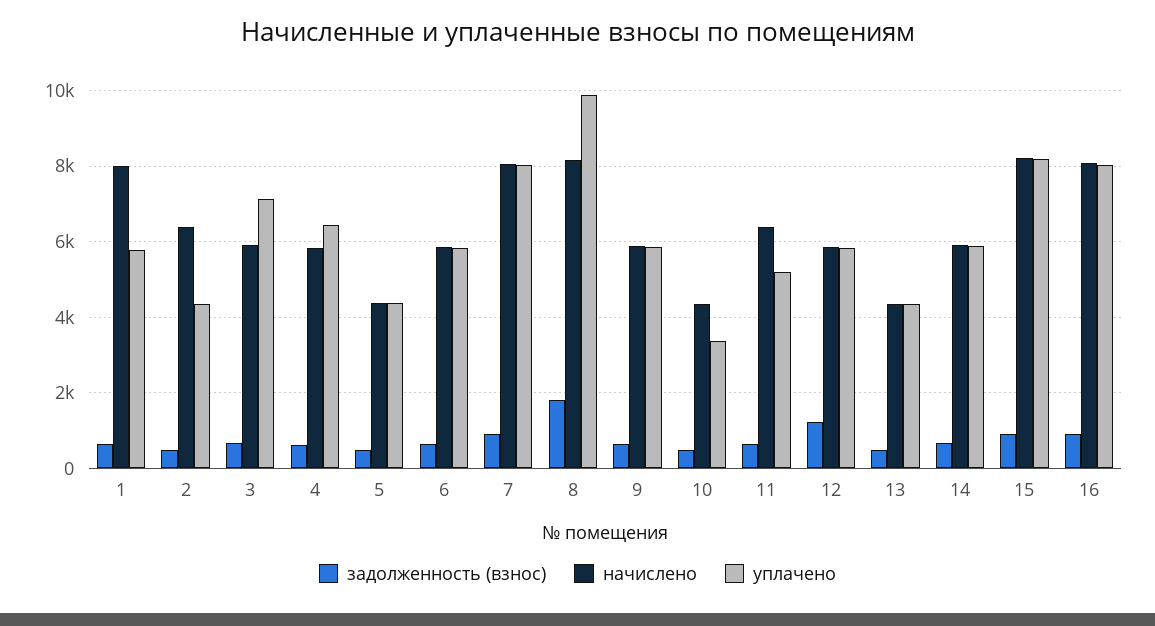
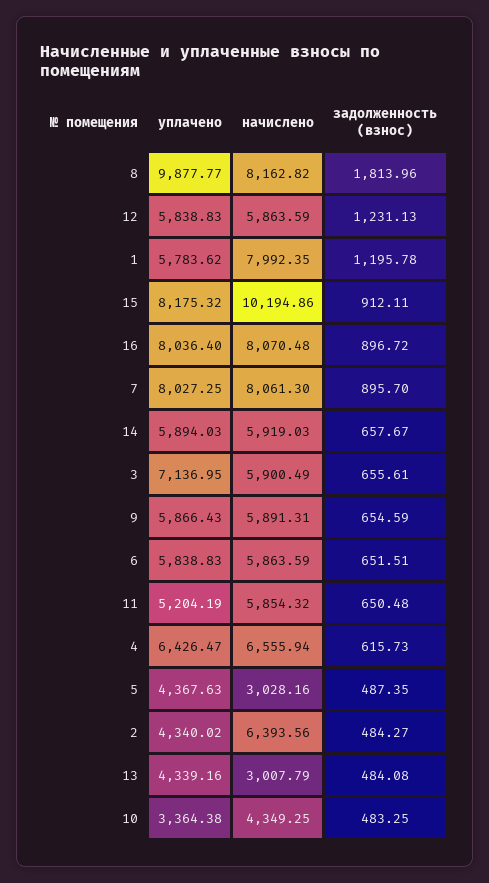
задолженность (взнос), 1: 600 -> 1195.78
начислено, 4: 5800 -> 6555.94
начислено, 5: 4400 -> 3028.16
начислено, 11: 6400 -> 5854.32
начислено, 13: 4400 -> 3007.79
начислено, 15: 8200 -> 10194.86

